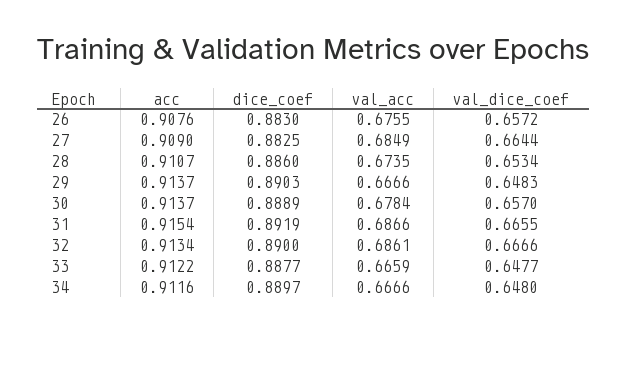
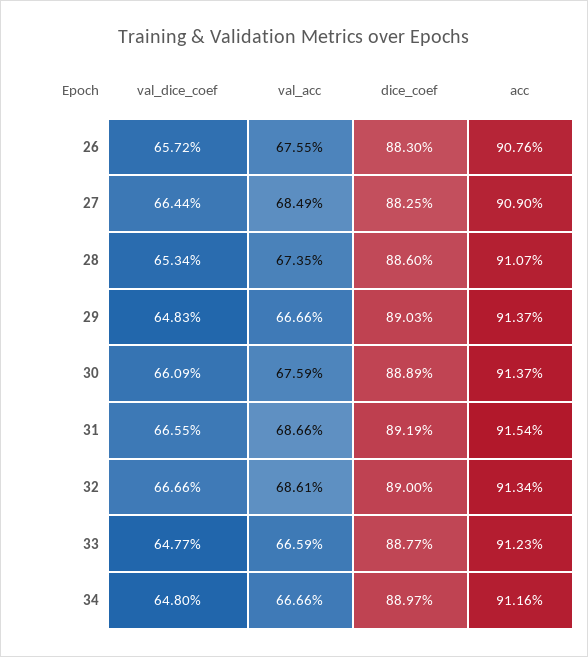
val_acc, 30: 0.6784 -> 0.6759
val_dice_coef, 30: 0.657 -> 0.6609
acc, 33: 0.9122 -> 0.9123

